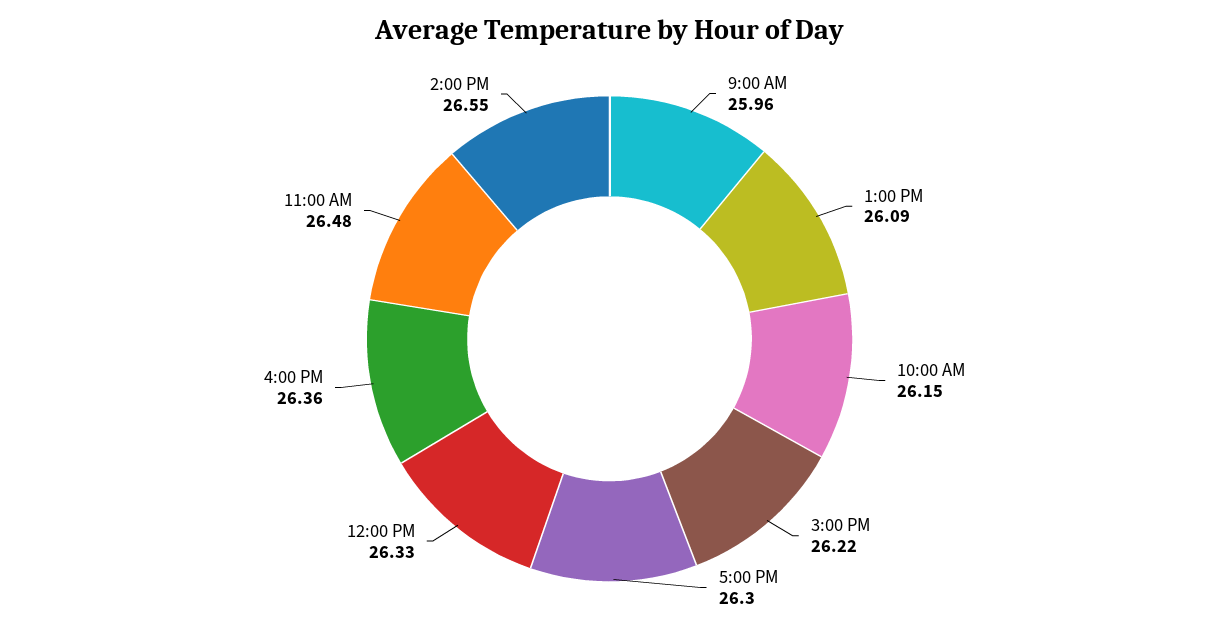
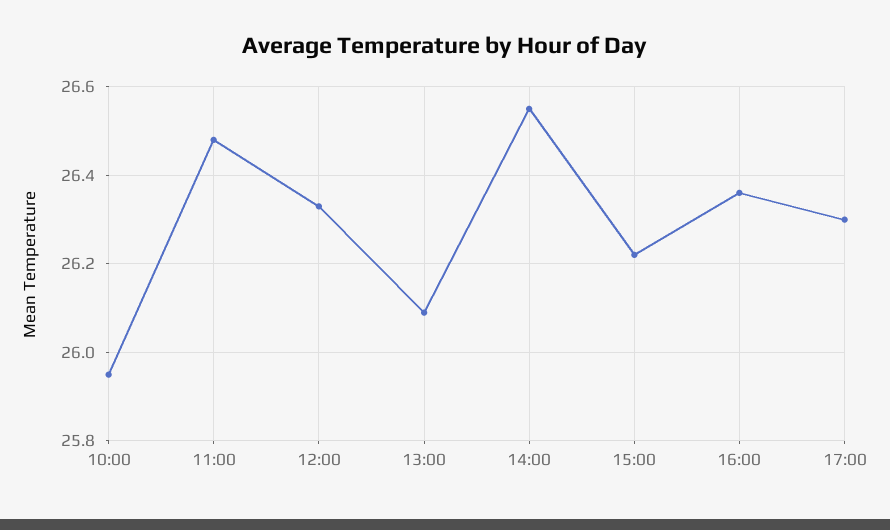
9:00 AM: 25.96 -> none
10:00 AM: 26.15 -> 25.95

